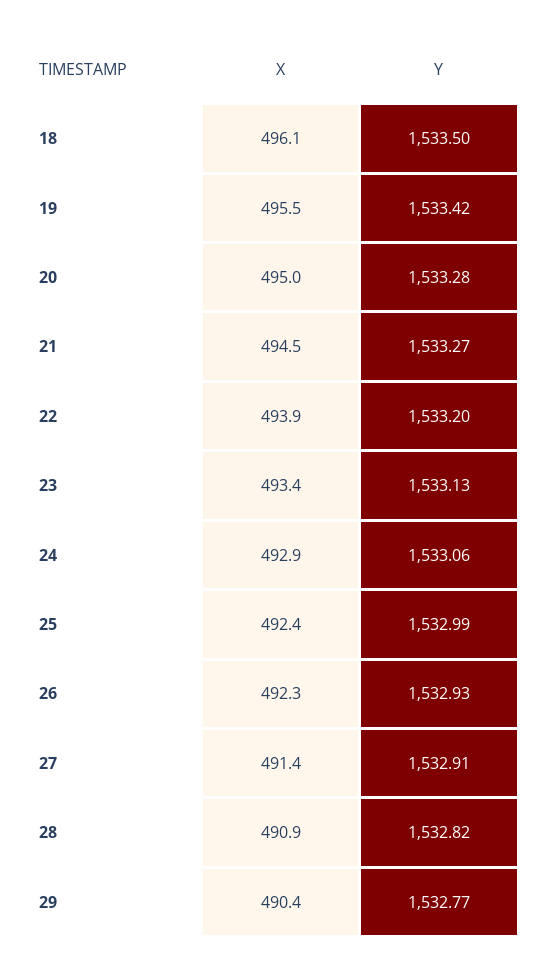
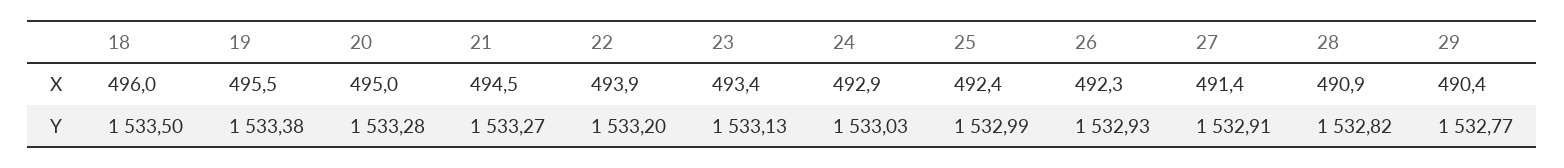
X, 18: 496.1 -> 496
Y, 19: 1533.42 -> 1533.38
Y, 24: 1533.06 -> 1533.03

